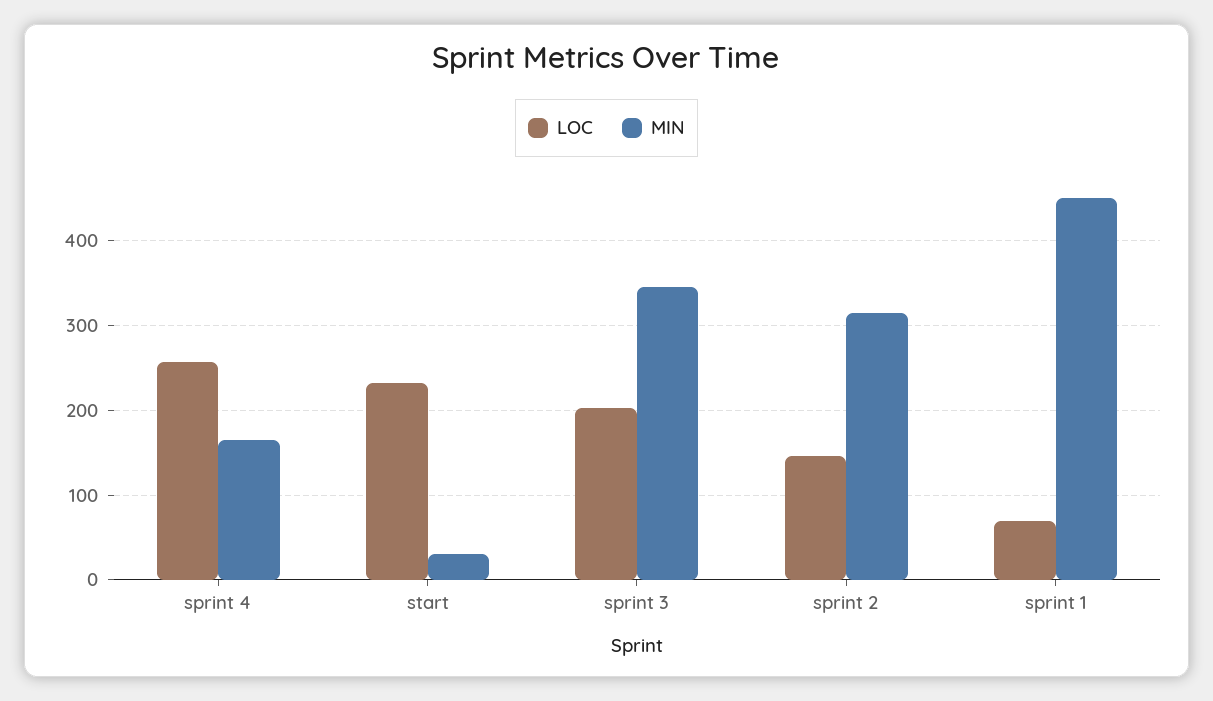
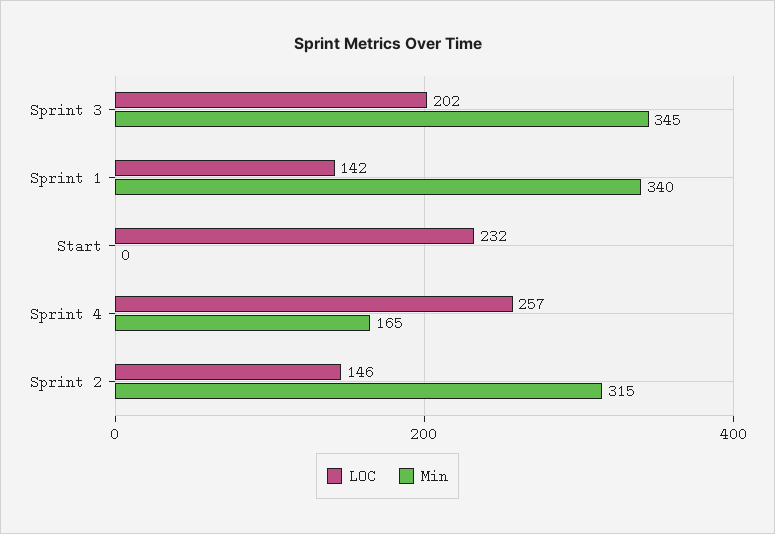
MIN, start: 30 -> 0
LOC, sprint 1: 70 -> 142
MIN, sprint 1: 450 -> 340

